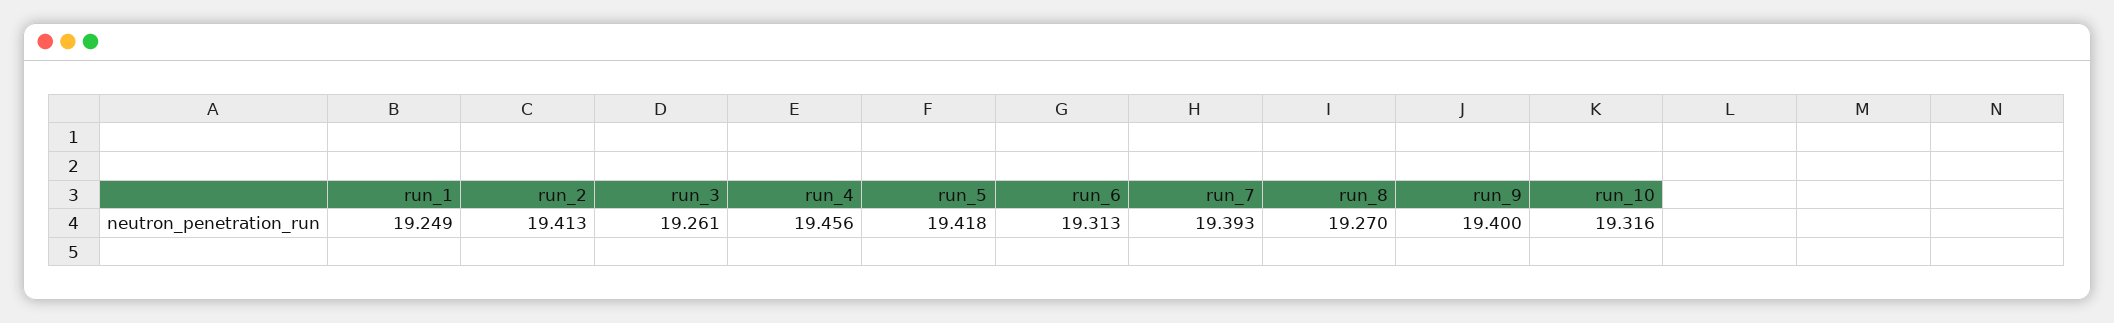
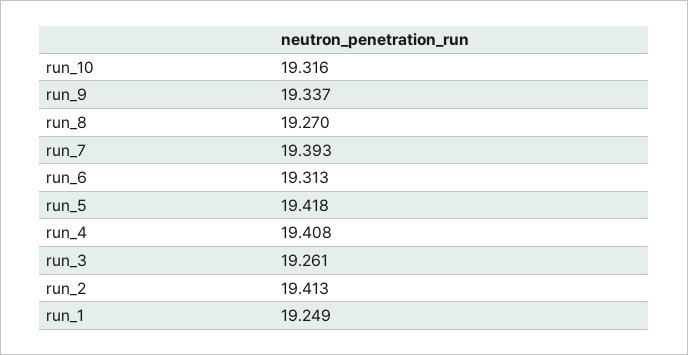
run_4: 19.456 -> 19.408
run_9: 19.4 -> 19.337

